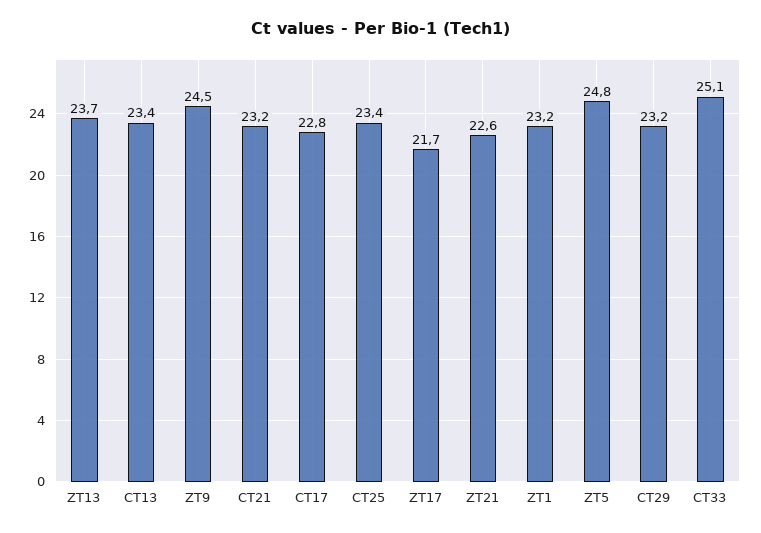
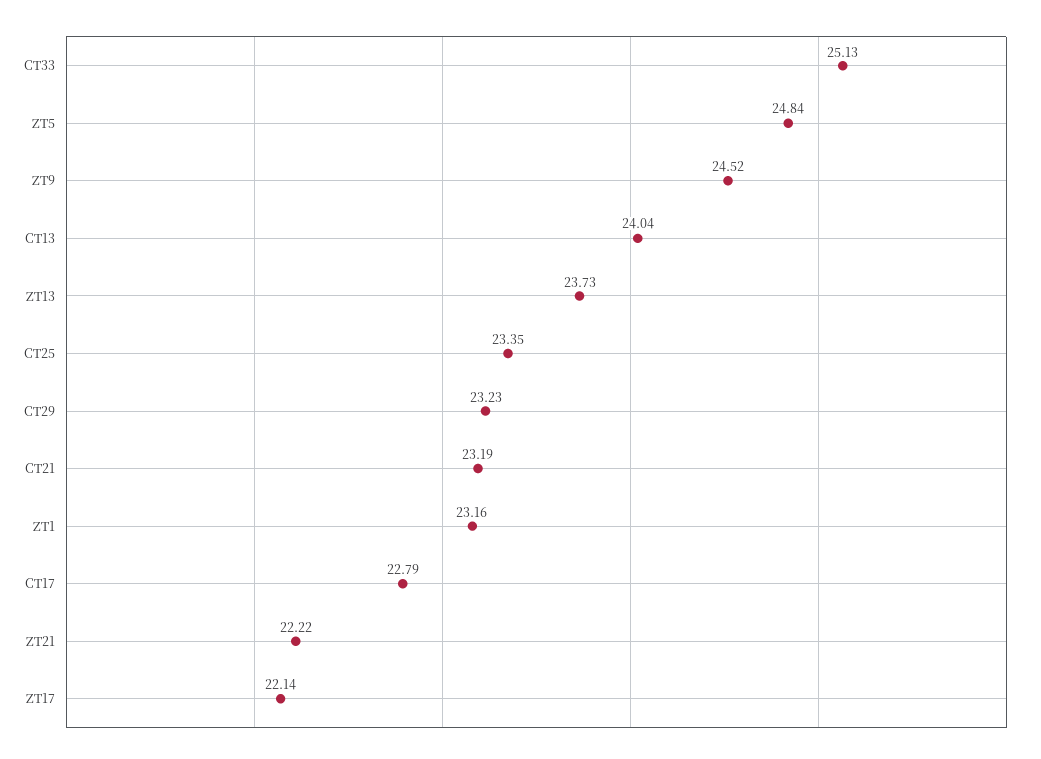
CT13: 23.4 -> 24.04
ZT17: 21.7 -> 22.14
ZT21: 22.6 -> 22.22

